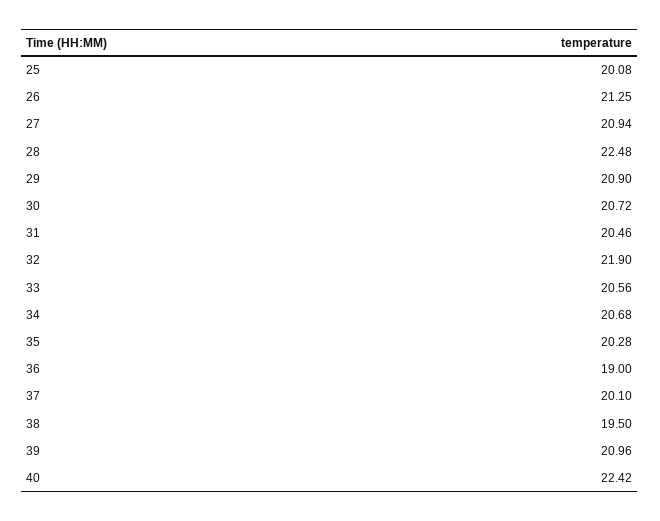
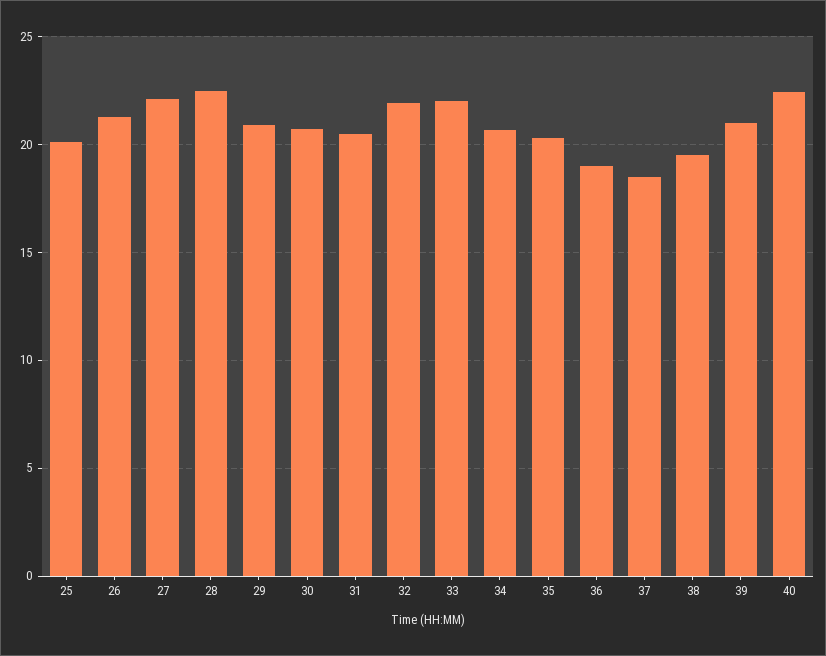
27: 20.94 -> 22
33: 20.56 -> 22
37: 20.1 -> 18.5

